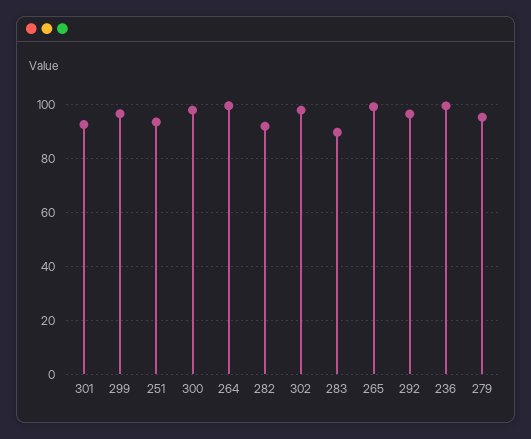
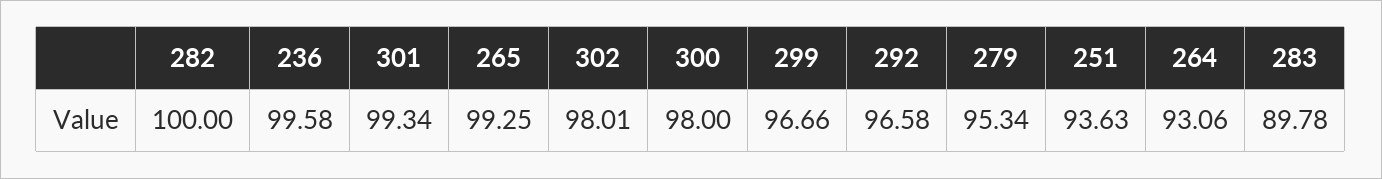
301: 92.5 -> 99.34
264: 100 -> 93.06
282: 92.5 -> 100

